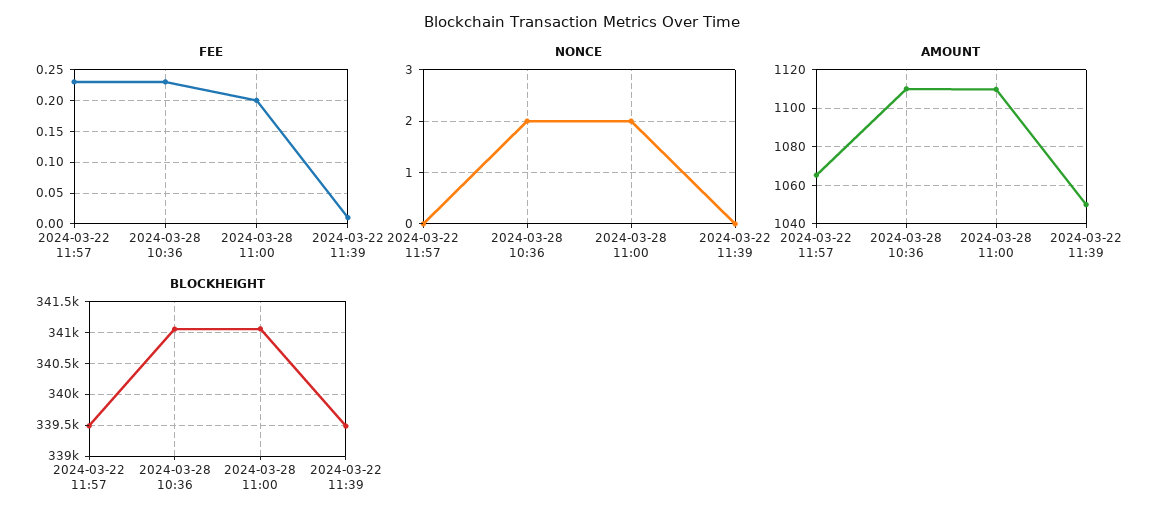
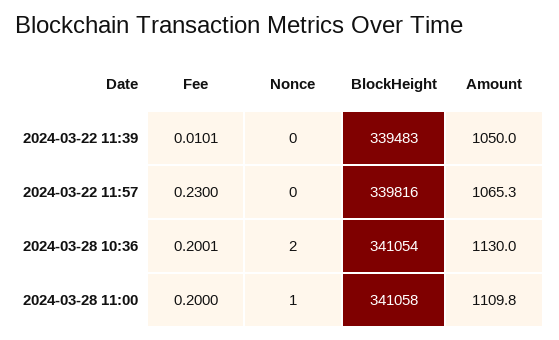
FEE, 2024-03-28 10:36: 0.23 -> 0.2001
NONCE, 2024-03-28 11:00: 2 -> 1
AMOUNT, 2024-03-28 10:36: 1110 -> 1130
BLOCKHEIGHT, 2024-03-22 11:57: 339500 -> 339816

